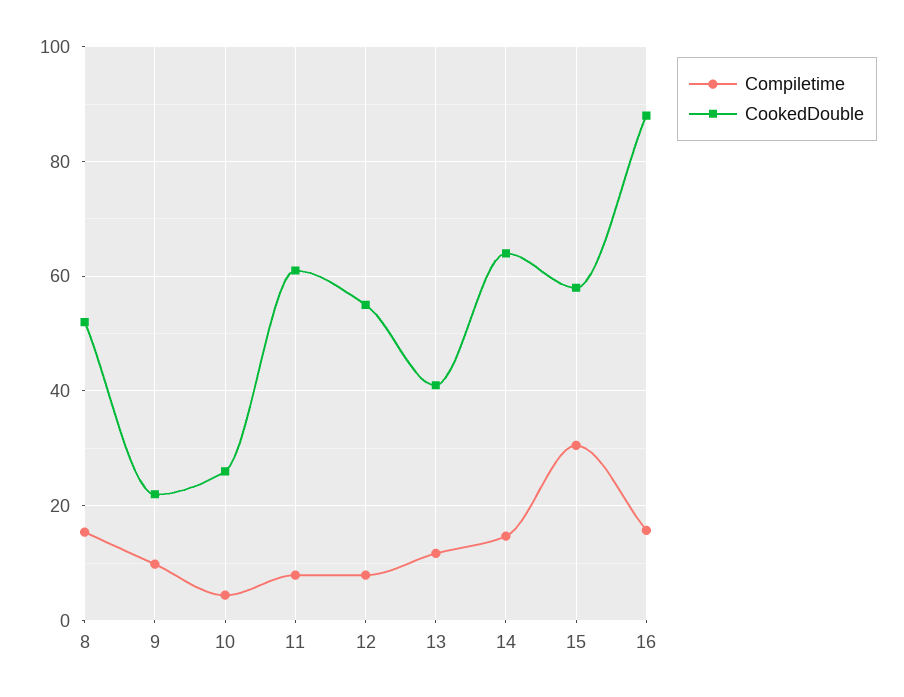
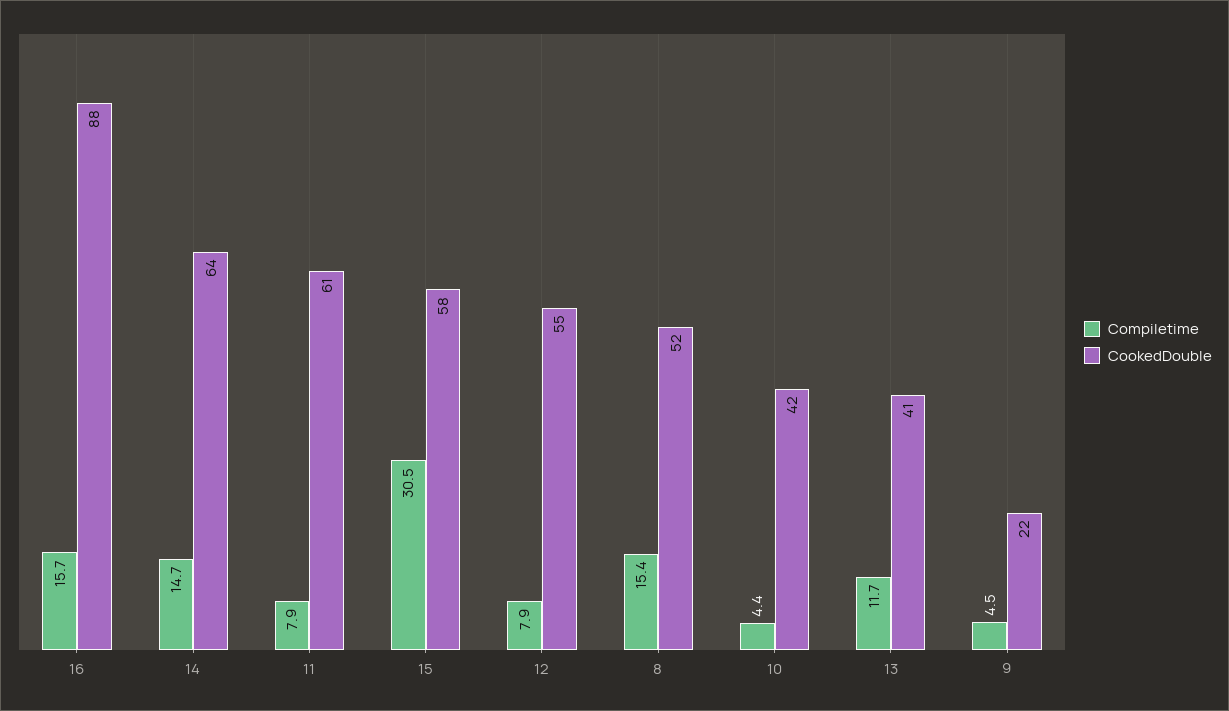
Compiletime, 9: 10 -> 4.5
CookedDouble, 10: 26 -> 42

